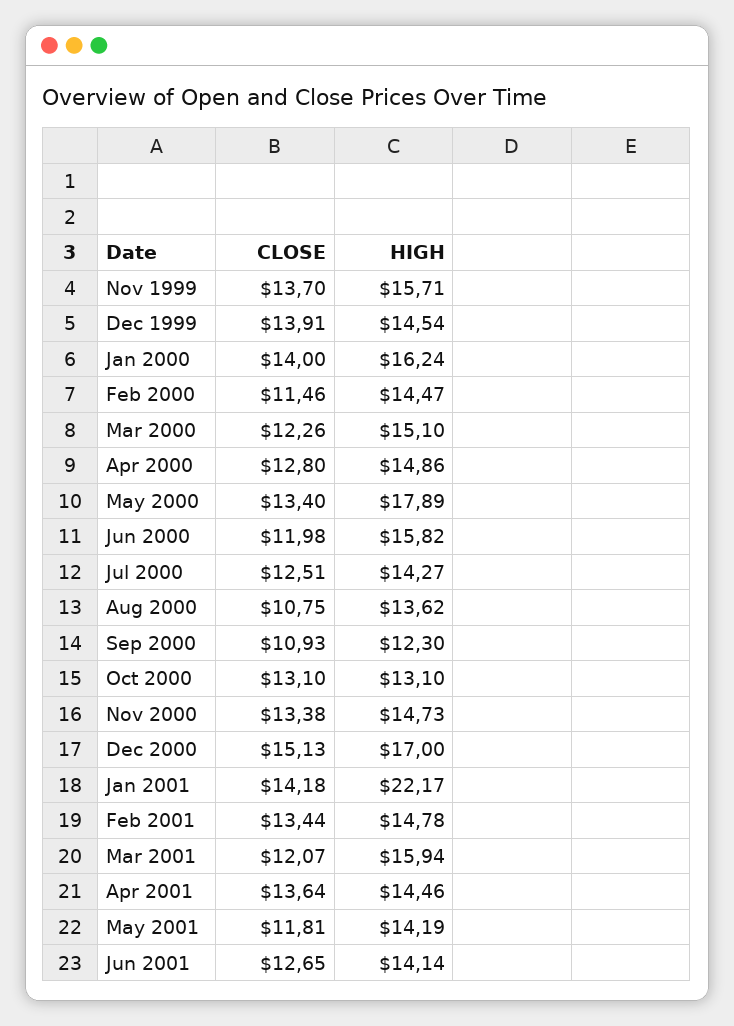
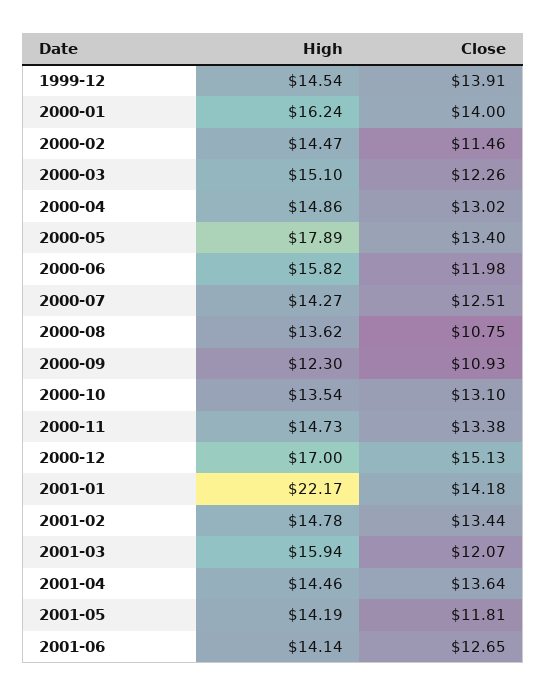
CLOSE, Nov 1999: 13.7 -> none
HIGH, Nov 1999: 15.71 -> none
CLOSE, Apr 2000: 12.8 -> 13.02
HIGH, Oct 2000: 13.1 -> 13.54

